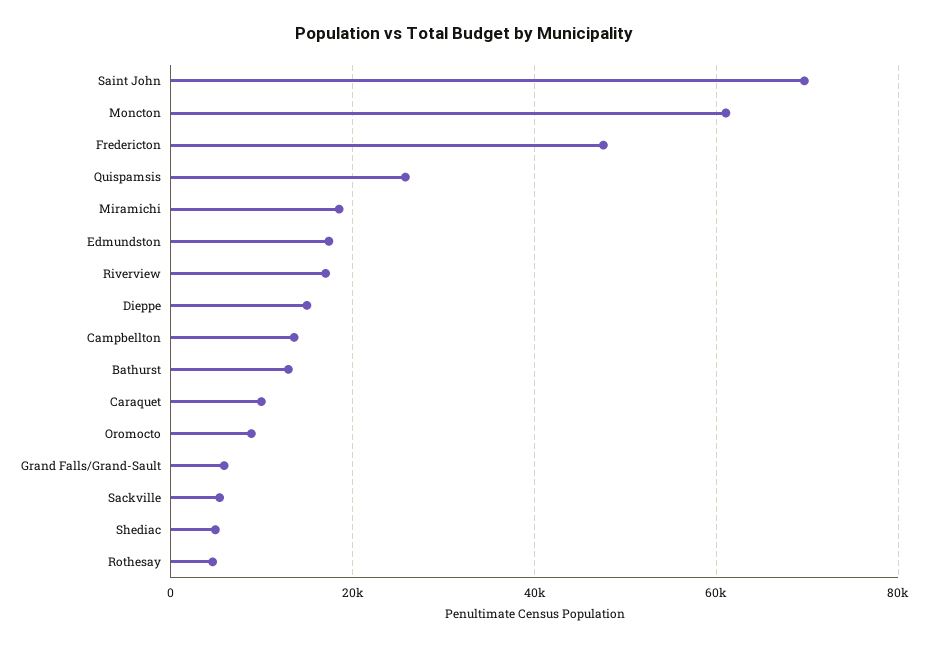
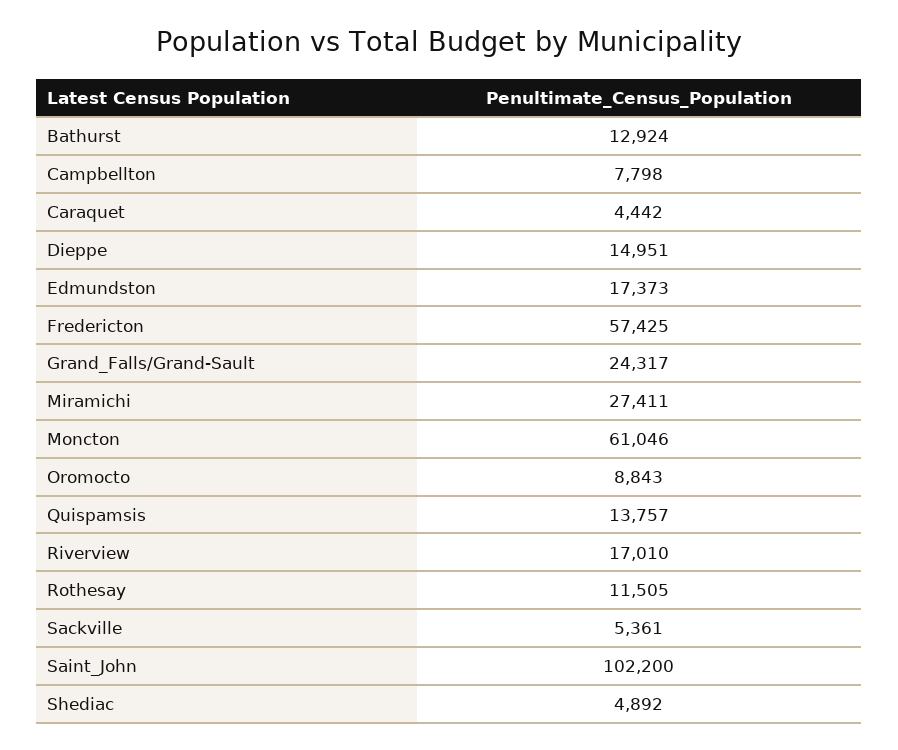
Saint John: 70000 -> 102200
Fredericton: 48000 -> 57425
Quispamsis: 26000 -> 13757
Miramichi: 18000 -> 27411
Campbellton: 14000 -> 7798
Caraquet: 10000 -> 4442
Grand Falls/Grand-Sault: 6000 -> 24317
Rothesay: 4000 -> 11505

